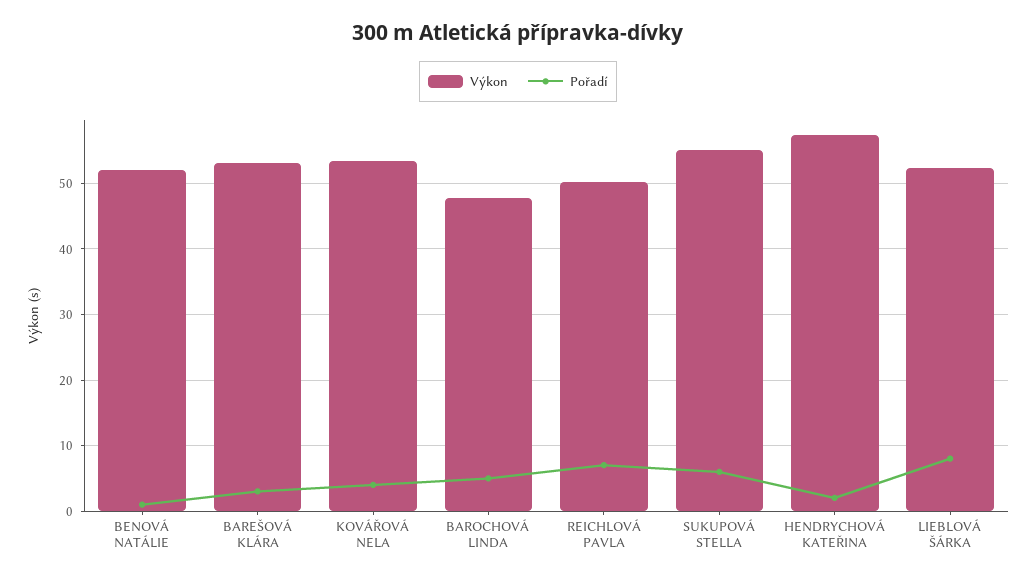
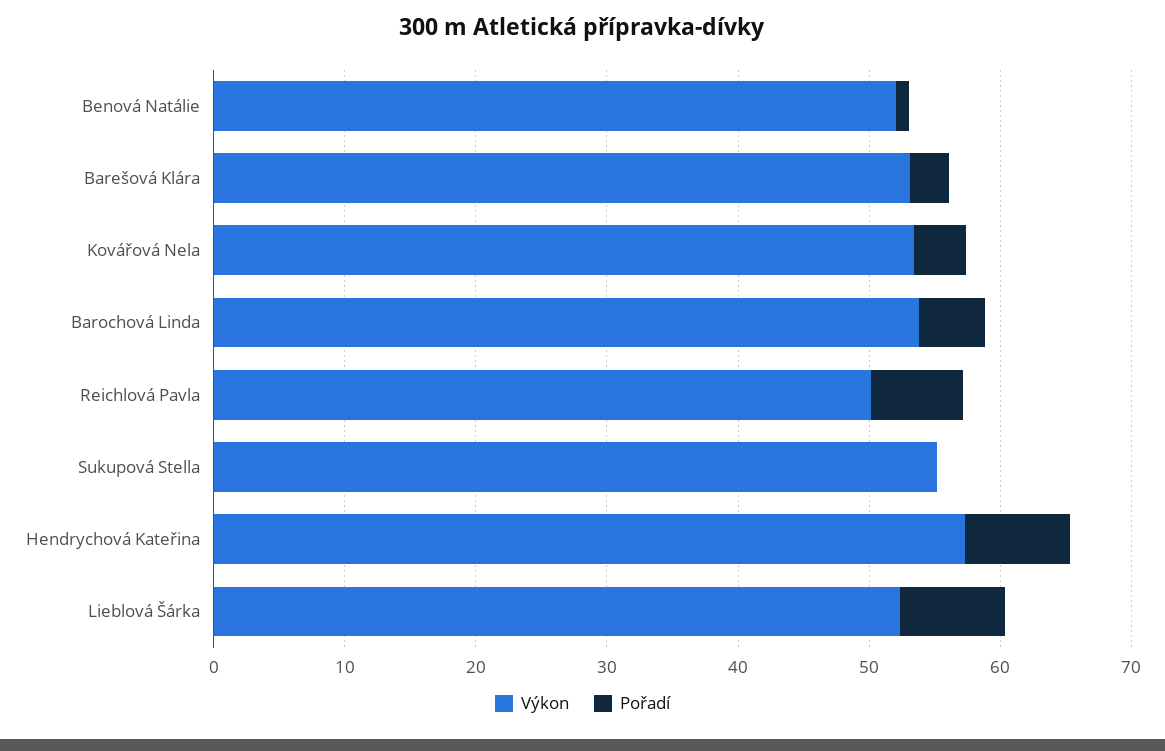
Výkon, BAROCHOVÁ LINDA: 48 -> 54
Pořadí, SUKUPOVÁ STELLA: 6 -> 0
Pořadí, HENDRYCHOVÁ KATEŘINA: 2 -> 8

